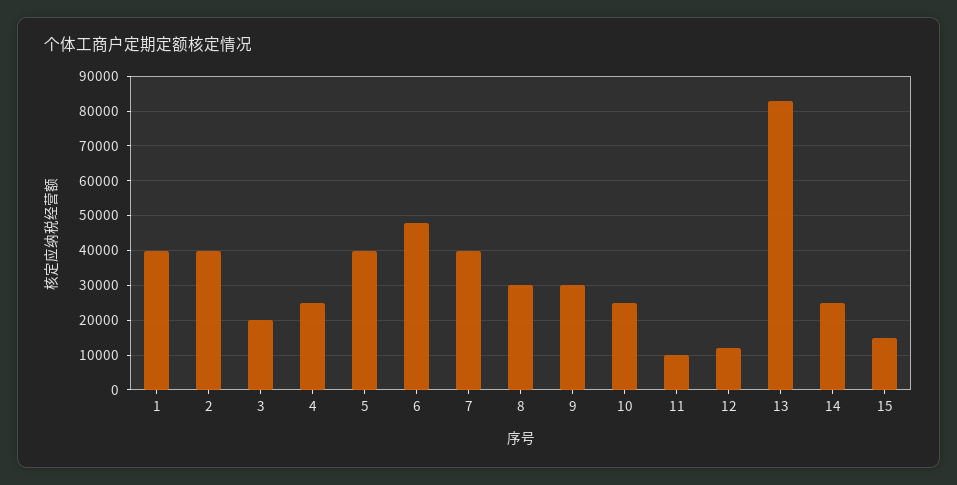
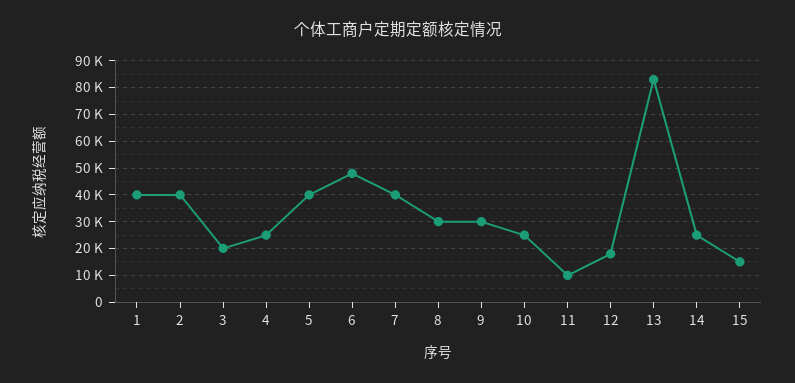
12: 12000 -> 17500

